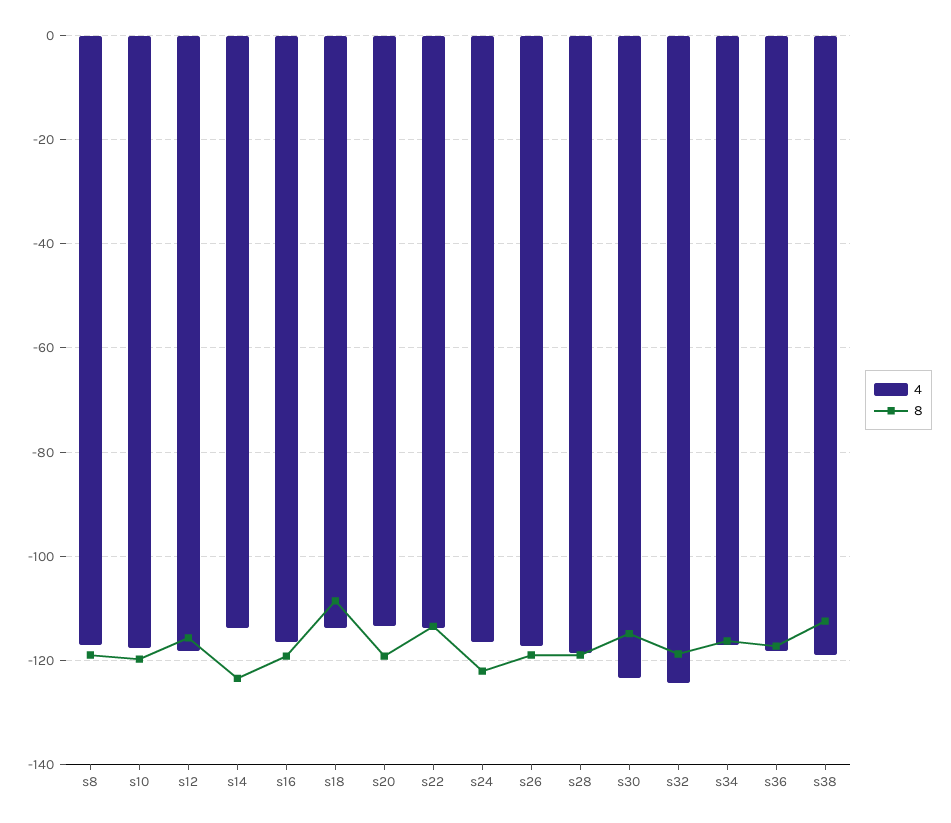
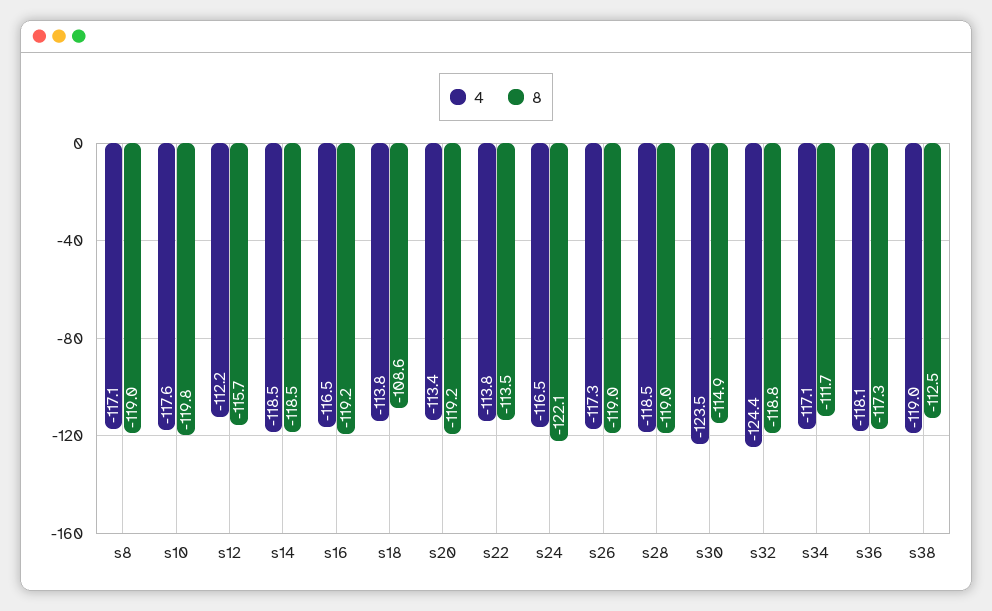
4, s12: -118 -> -112.2
4, s14: -114 -> -118.5
8, s14: -124 -> -118.5
8, s34: -116 -> -111.7

